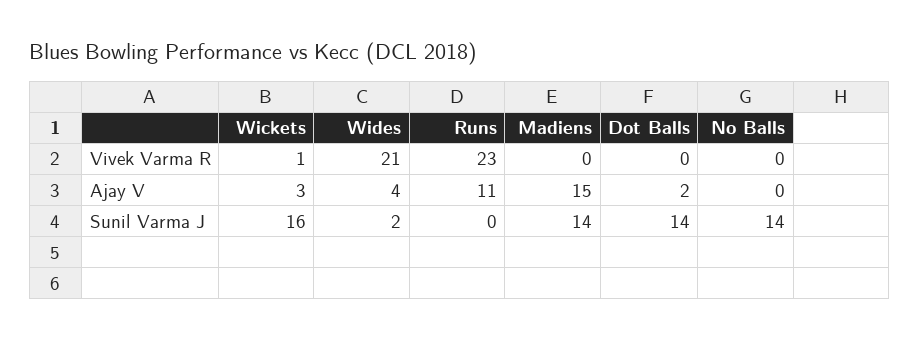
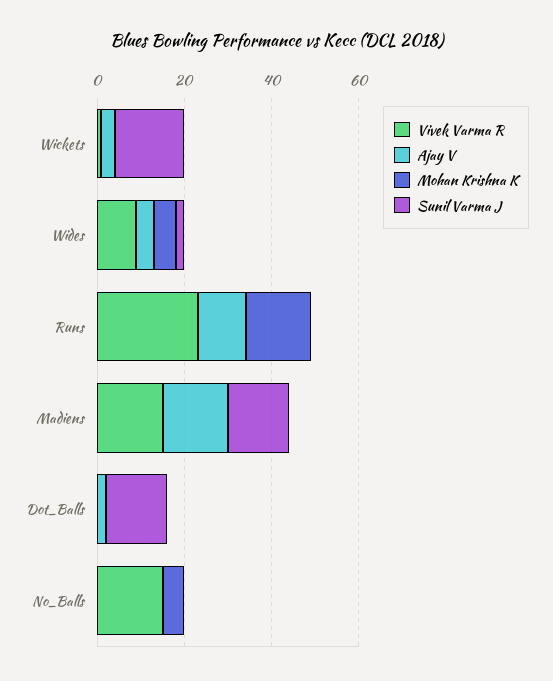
Vivek Varma R, Wides: 21 -> 10
Vivek Varma R, Madiens: 0 -> 15
Vivek Varma R, No Balls: 0 -> 15
Sunil Varma J, No Balls: 14 -> 0
Mohan Krishna K, Wickets: none -> 0
Mohan Krishna K, Wides: none -> 5
Mohan Krishna K, Runs: none -> 15
Mohan Krishna K, Madiens: none -> 0
Mohan Krishna K, Dot Balls: none -> 0
Mohan Krishna K, No Balls: none -> 5

